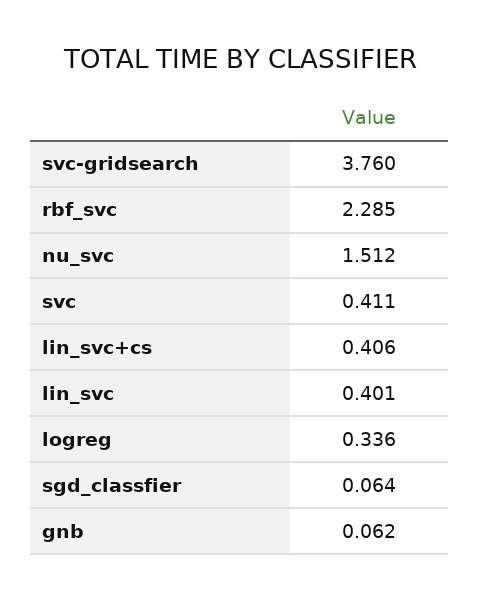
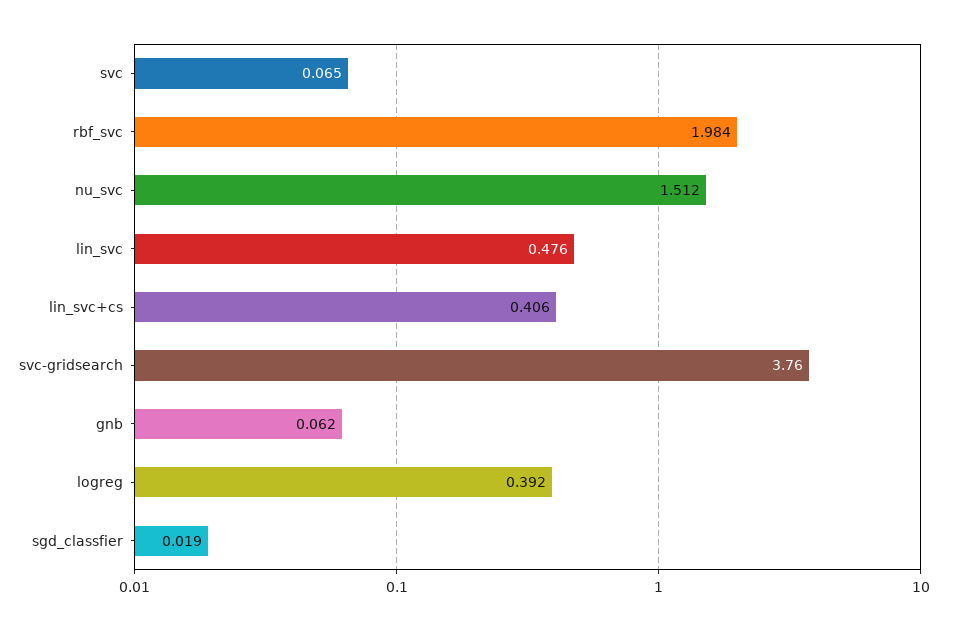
rbf_svc: 2.285 -> 1.984
svc: 0.411 -> 0.065
lin_svc: 0.401 -> 0.476
logreg: 0.336 -> 0.392
sgd_classfier: 0.064 -> 0.019

